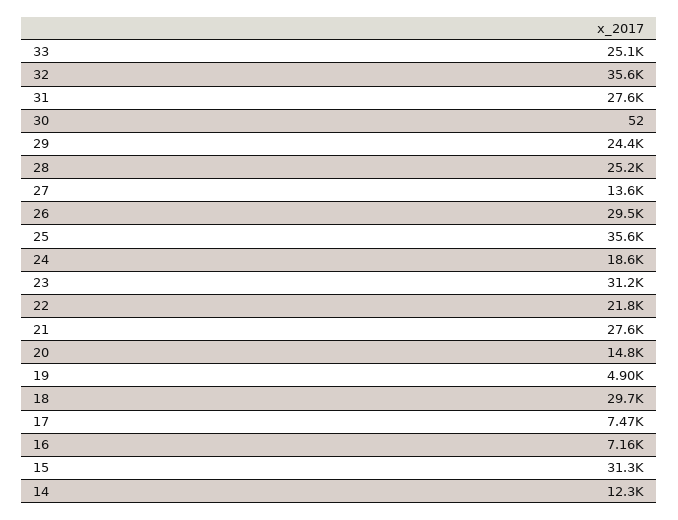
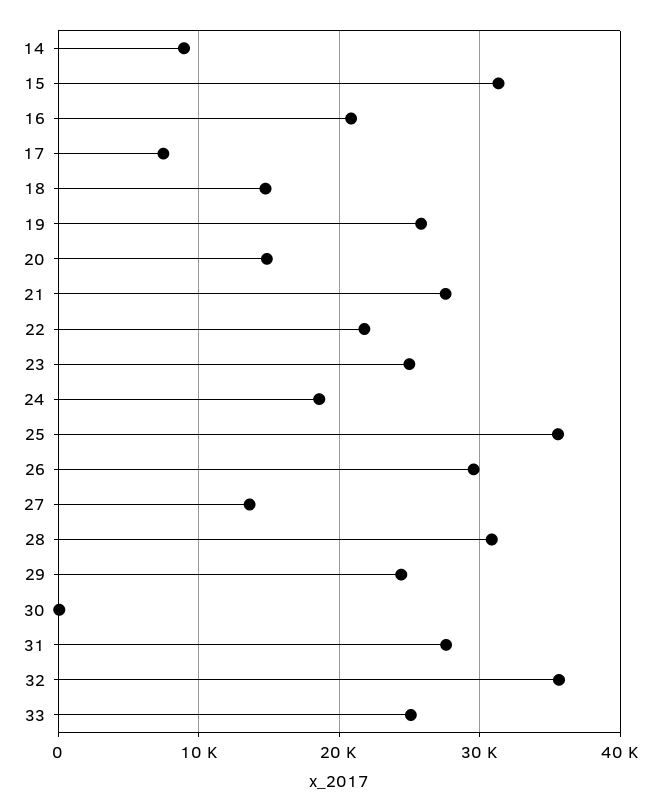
28: 25200 -> 31000
23: 31200 -> 25000
19: 4900 -> 26000
18: 29700 -> 15000
16: 7160 -> 21000
14: 12300 -> 9000

